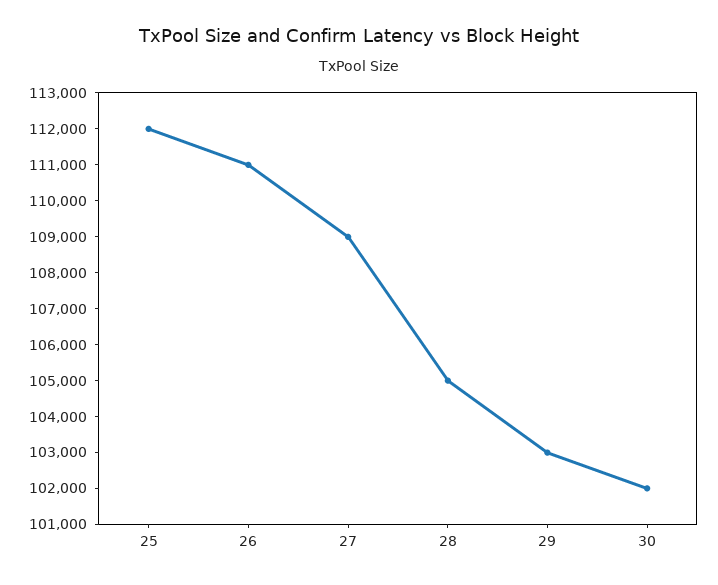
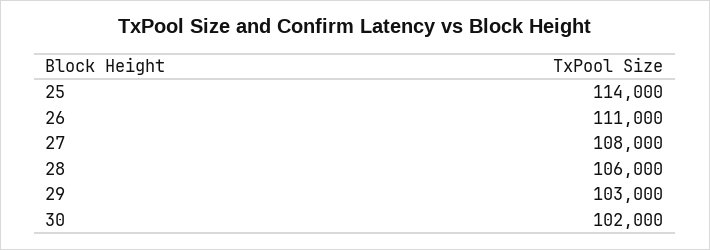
25: 112000 -> 114000
27: 109000 -> 108000
28: 105000 -> 106000

